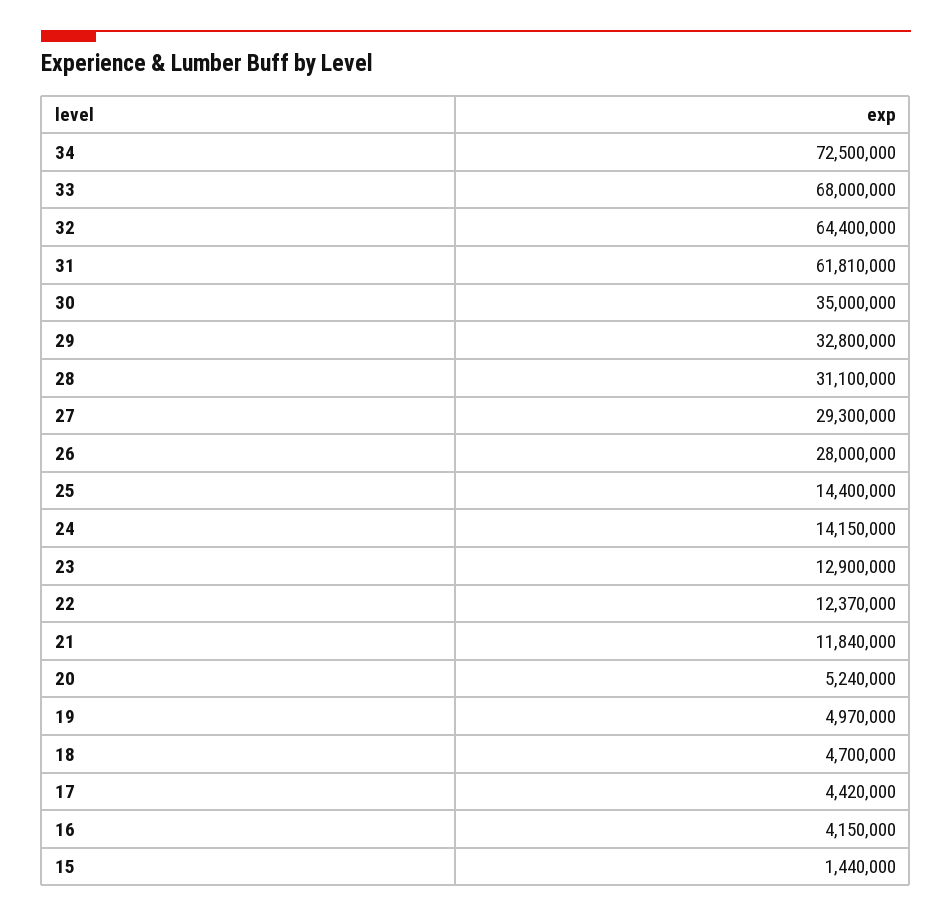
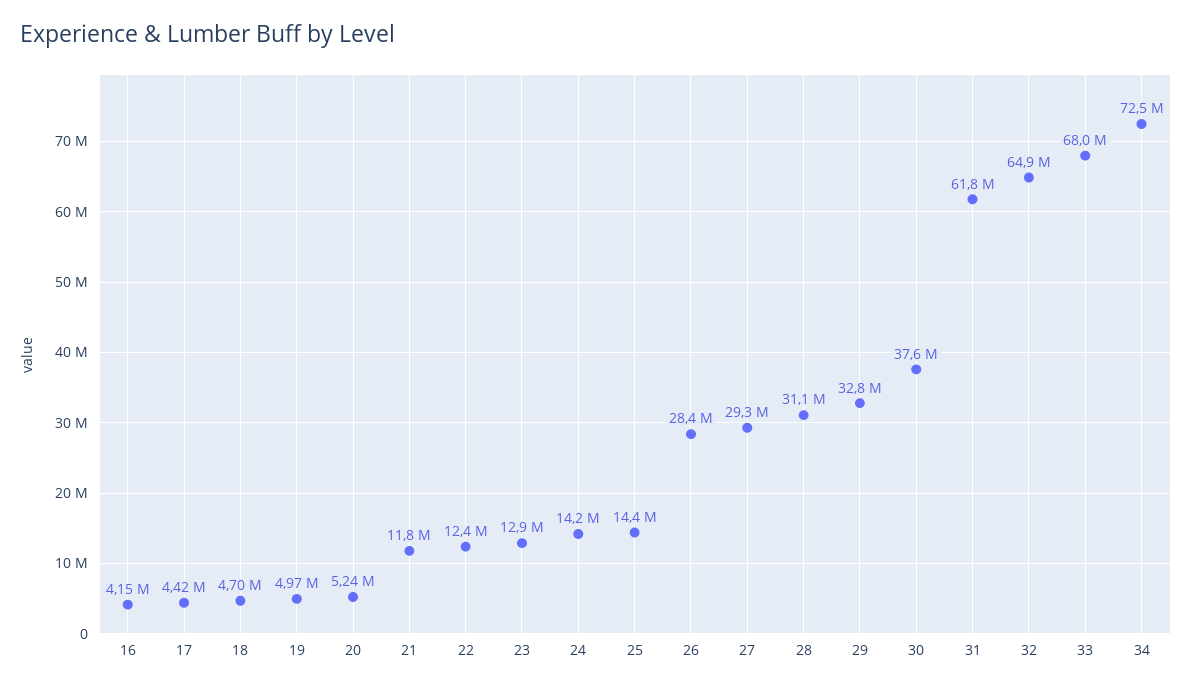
32: 64400000 -> 64900000
30: 35000000 -> 37600000
26: 28000000 -> 28400000
15: 1440000 -> none

